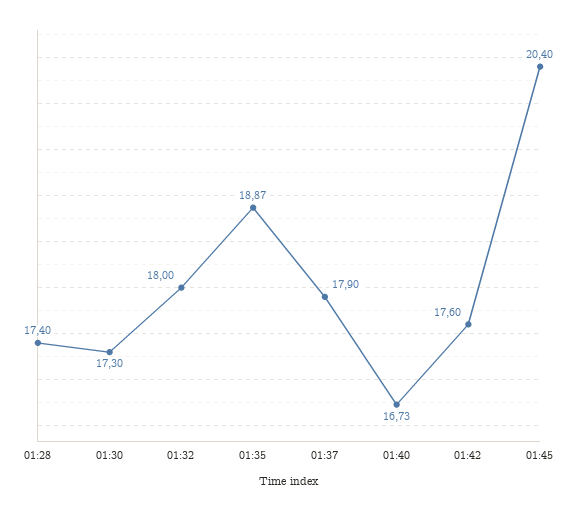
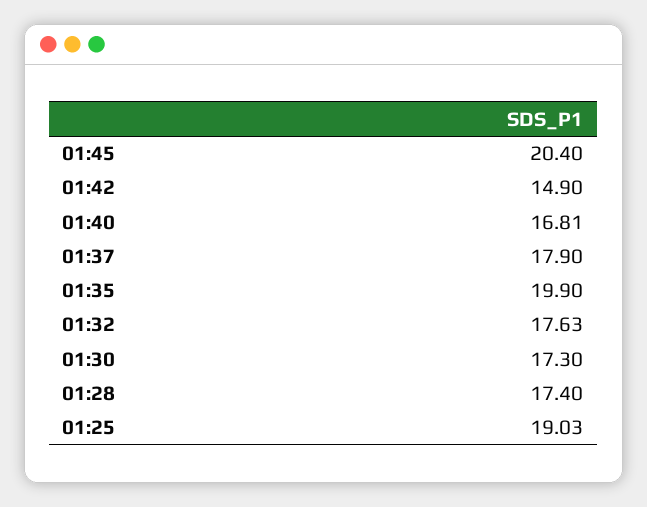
01:32: 18 -> 17.63
01:35: 18.87 -> 19.9
01:40: 16.73 -> 16.81
01:42: 17.6 -> 14.9
01:25: none -> 19.03

